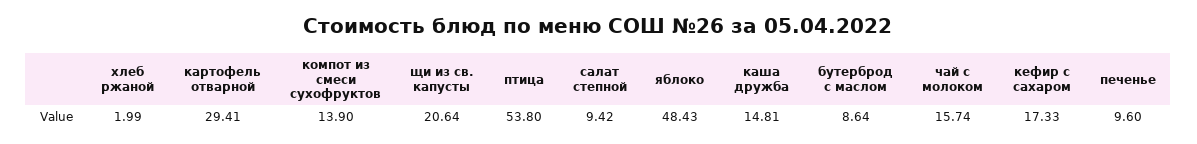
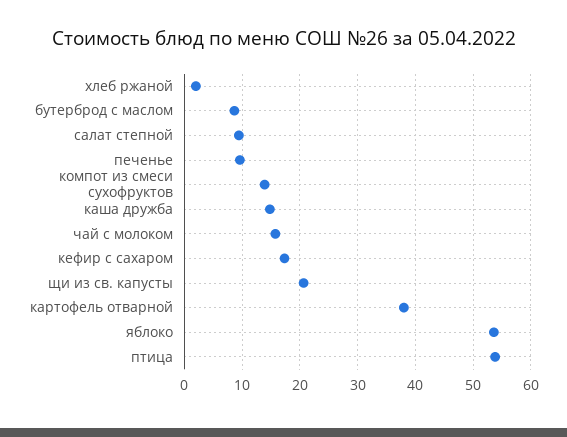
картофель отварной: 29.41 -> 38
яблоко: 48.43 -> 54

